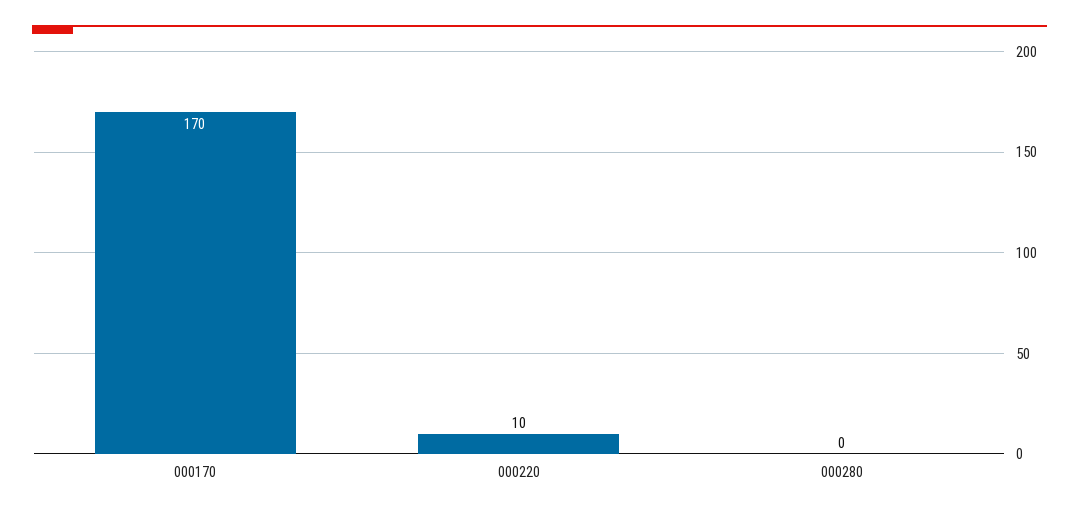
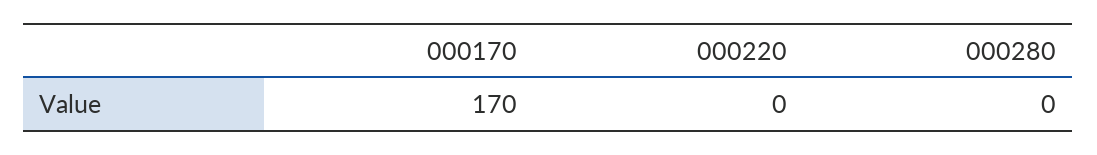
000220: 10 -> 0

